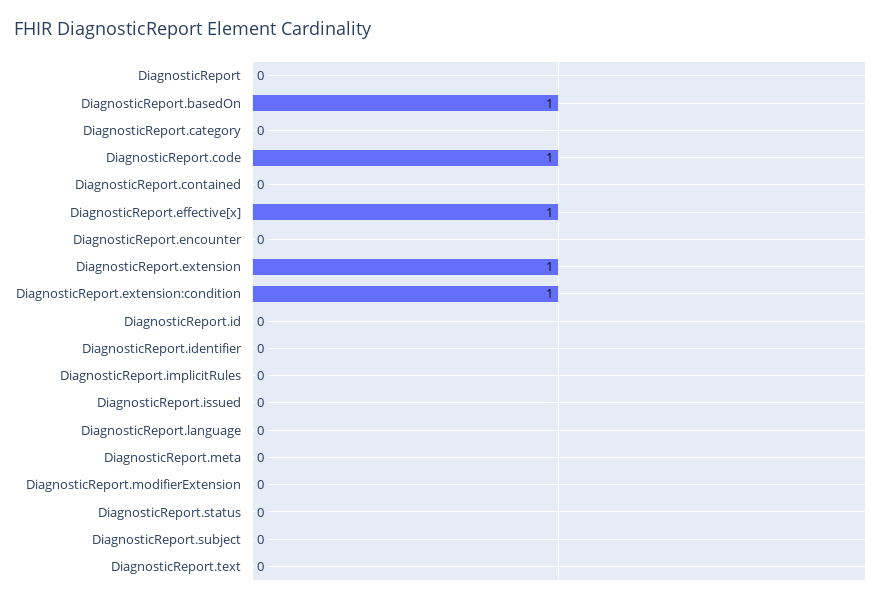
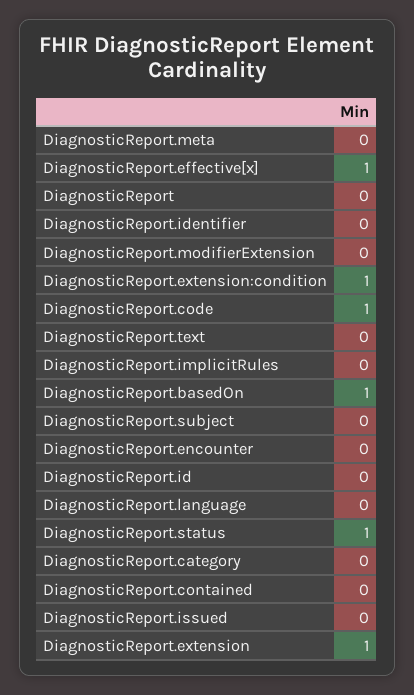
DiagnosticReport.status: 0 -> 1

